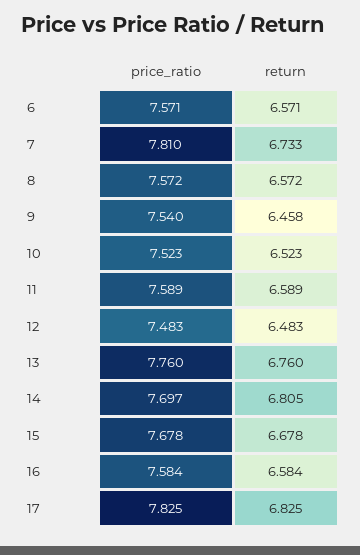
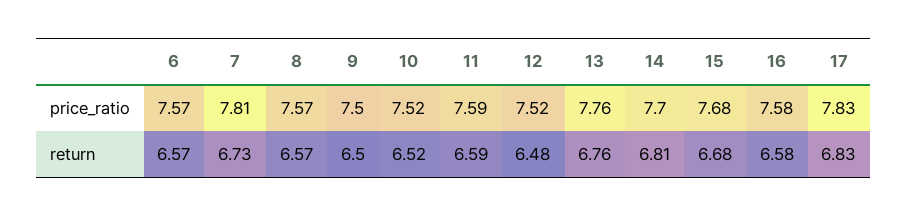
price_ratio, 9: 7.54 -> 7.5
return, 9: 6.458 -> 6.5
price_ratio, 12: 7.483 -> 7.52

